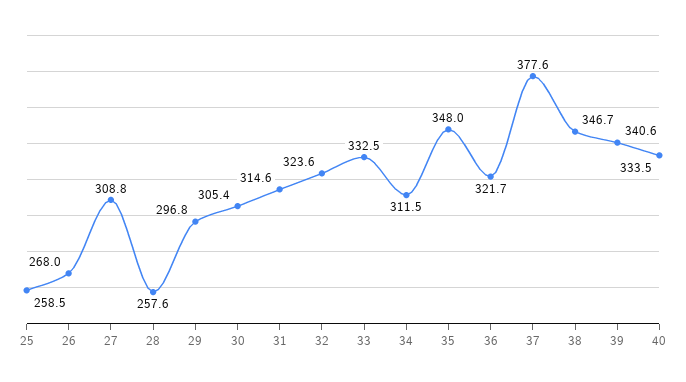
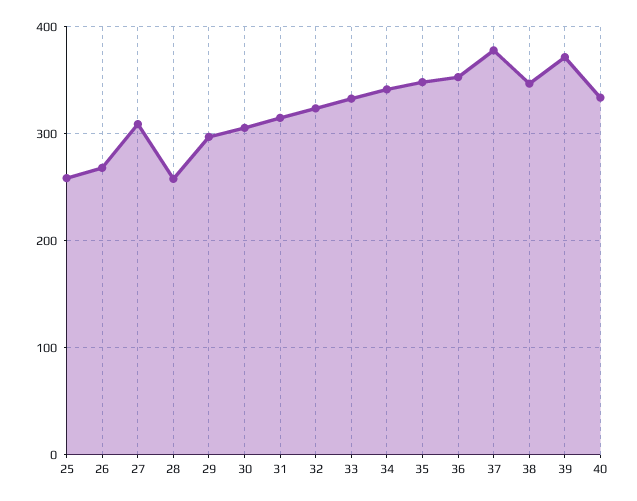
34: 311.5 -> 340
36: 321.7 -> 350
39: 340.6 -> 370

